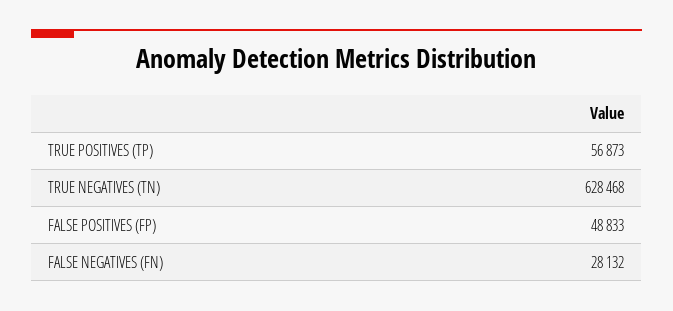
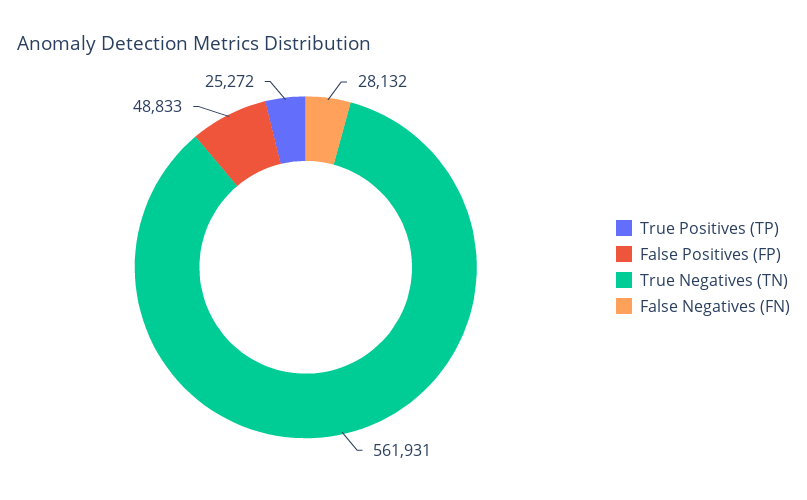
TRUE POSITIVES (TP): 56873 -> 25272
TRUE NEGATIVES (TN): 628468 -> 561931

